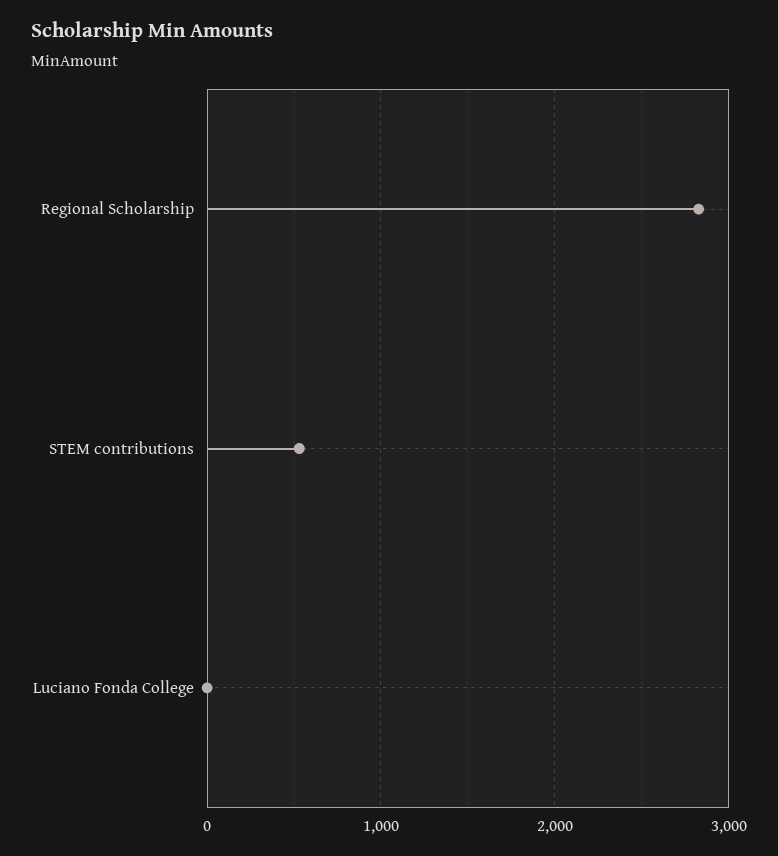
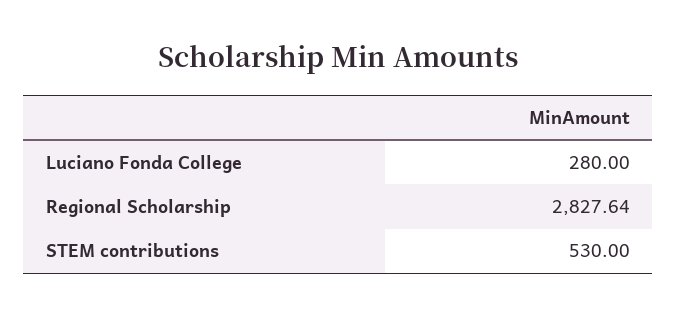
Luciano Fonda College: 0 -> 280

